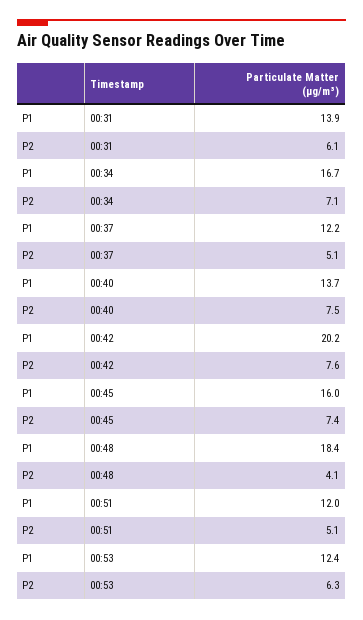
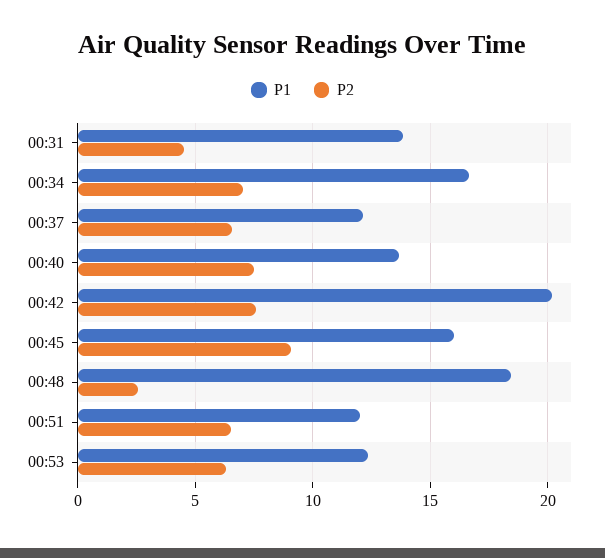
P2, 00:31: 6.1 -> 4.5
P2, 00:37: 5.1 -> 6.5
P2, 00:45: 7.4 -> 9
P2, 00:48: 4.1 -> 2.5
P2, 00:51: 5.1 -> 6.5

